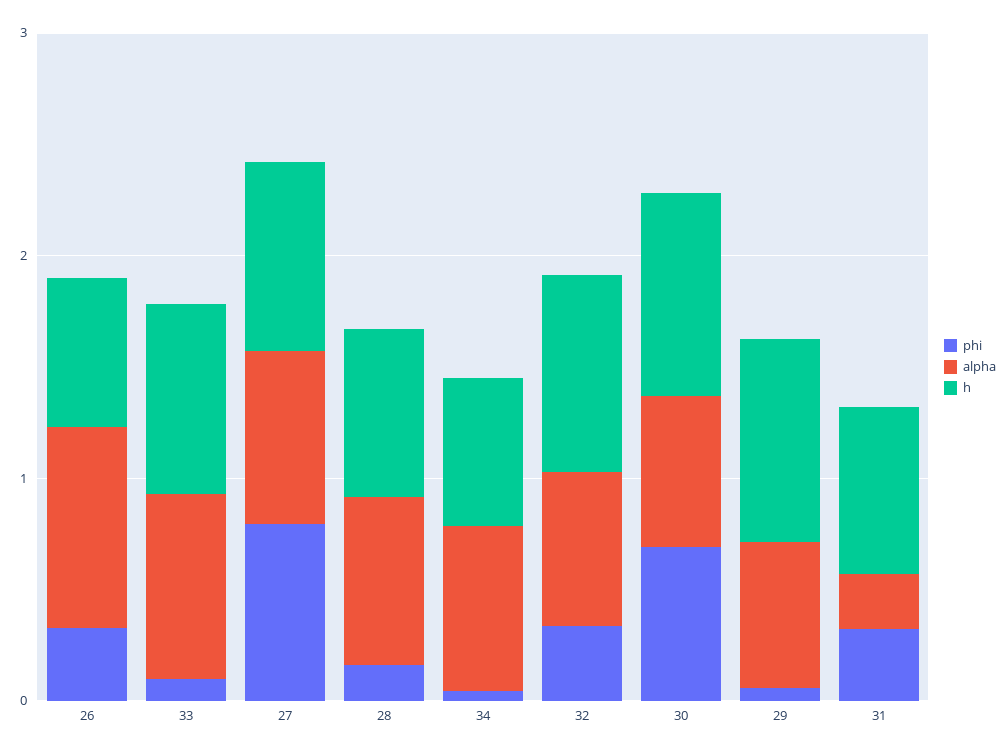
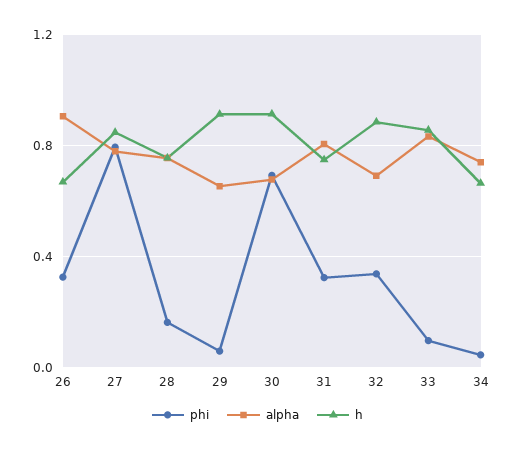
alpha, 31: 0.2 -> 0.8

